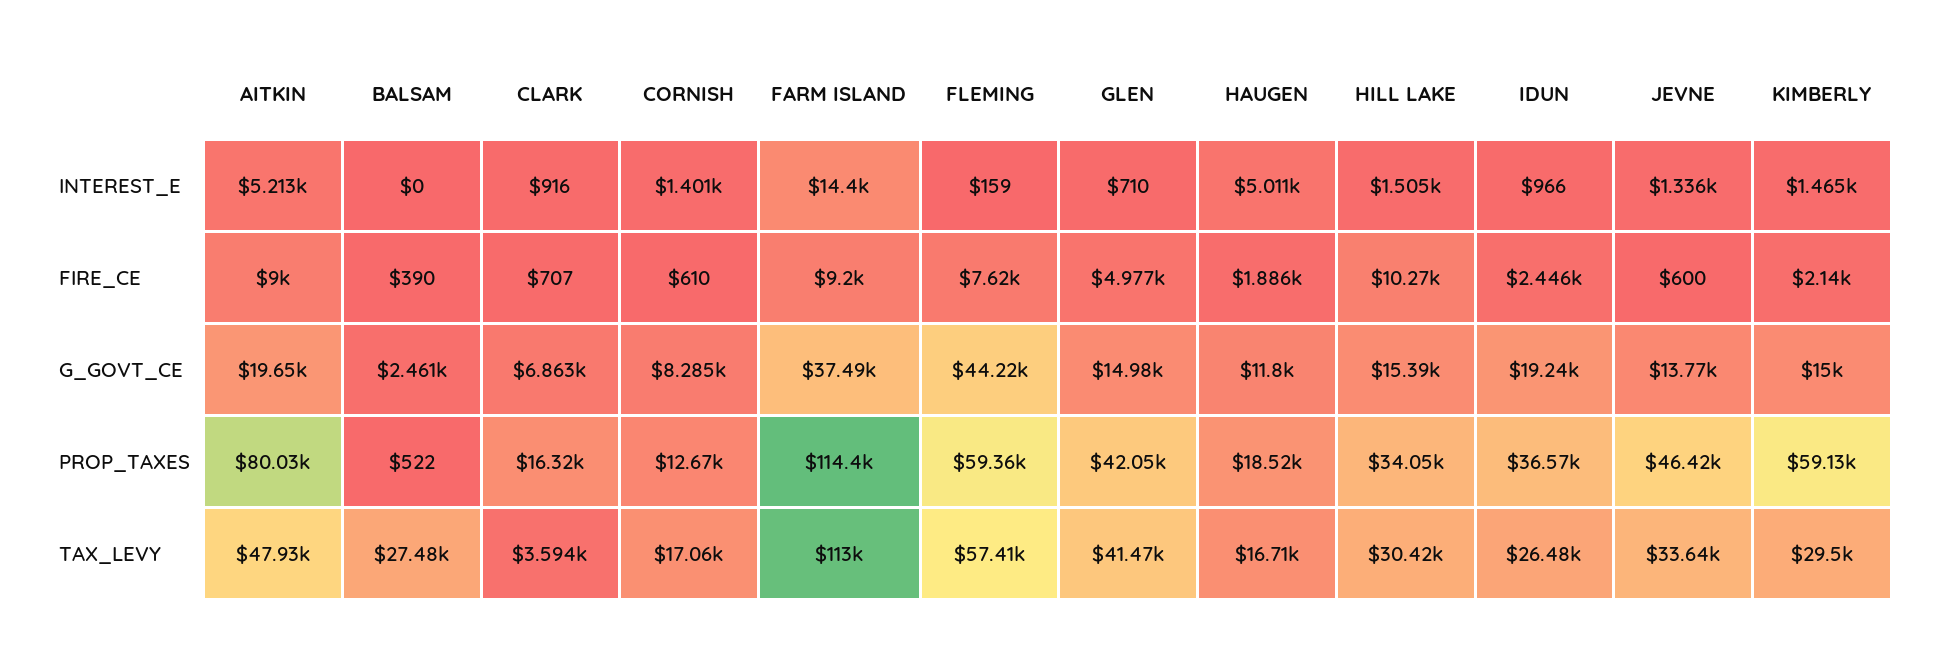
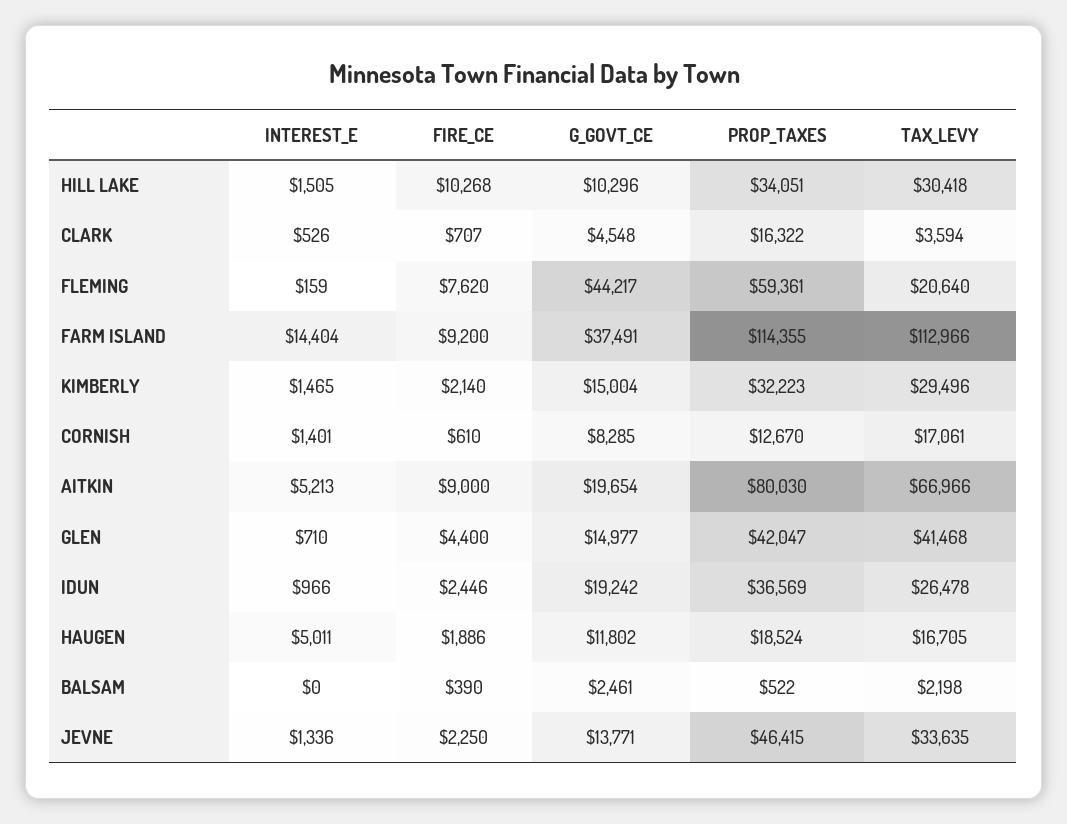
CLARK, INTEREST_E: 916 -> 526
GLEN, FIRE_CE: 4977 -> 4400
JEVNE, FIRE_CE: 600 -> 2250
CLARK, G_GOVT_CE: 6863 -> 4548
HILL LAKE, G_GOVT_CE: 15390 -> 10296
KIMBERLY, PROP_TAXES: 59130 -> 32223
AITKIN, TAX_LEVY: 47930 -> 66966
BALSAM, TAX_LEVY: 27480 -> 2198
FLEMING, TAX_LEVY: 57410 -> 20640

